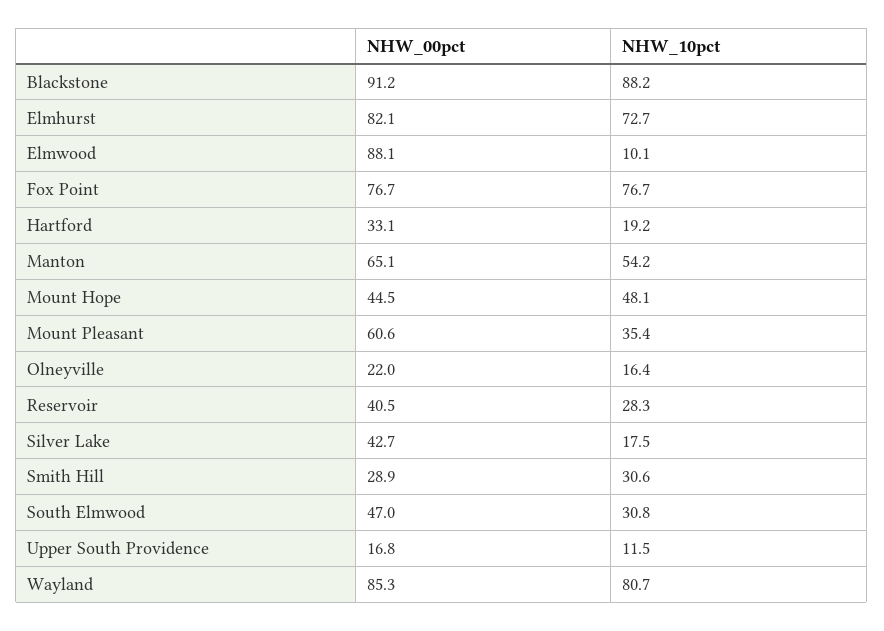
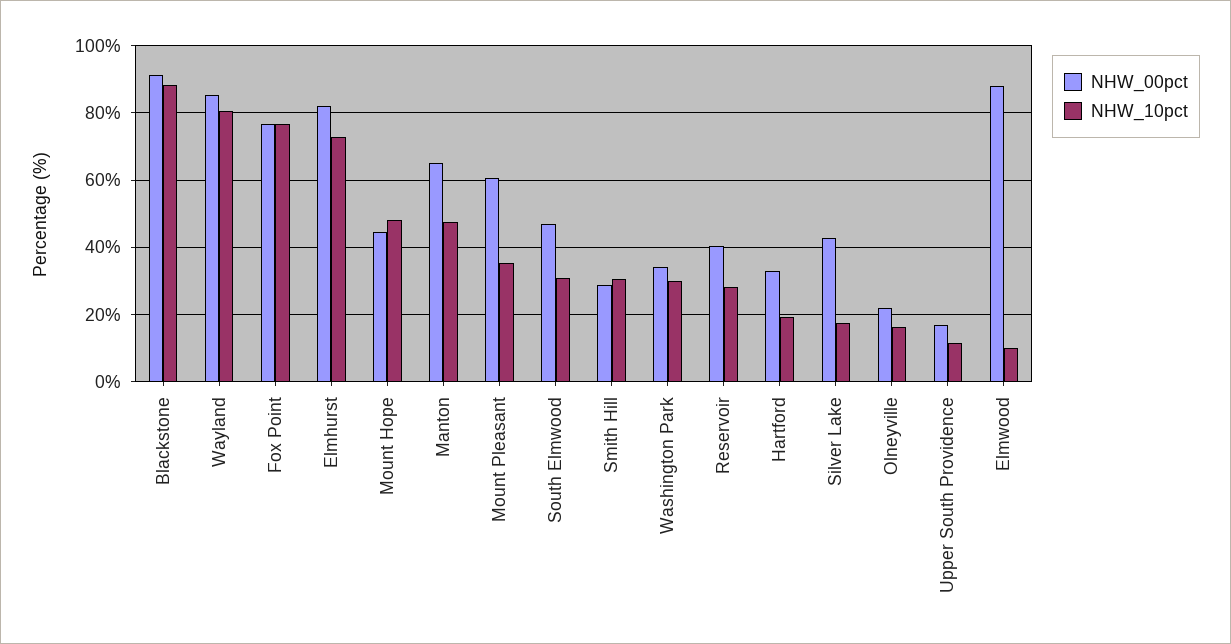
NHW_10pct, Manton: 54.2 -> 48
NHW_00pct, Washington Park: none -> 34
NHW_10pct, Washington Park: none -> 30

